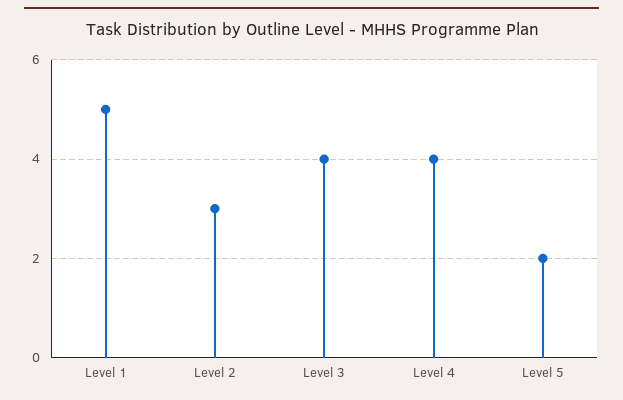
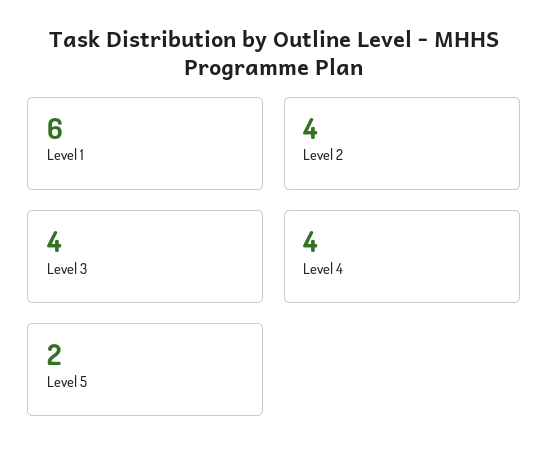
Level 1: 5 -> 6
Level 2: 3 -> 4

